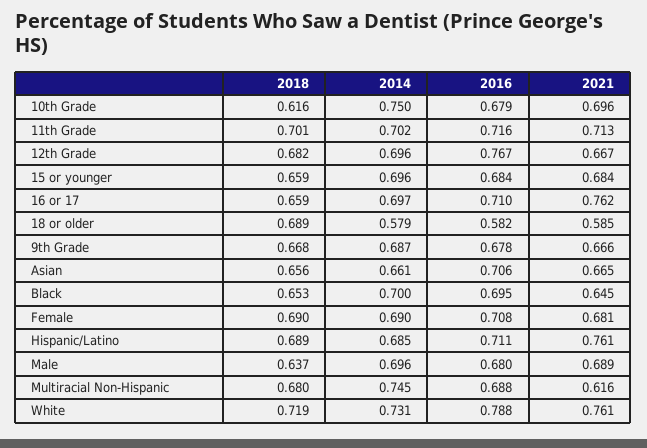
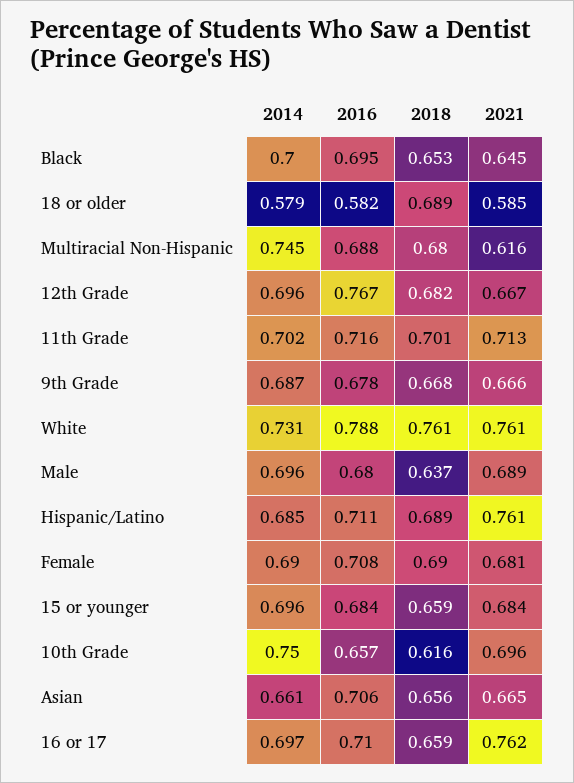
2016, 10th Grade: 0.679 -> 0.657
2018, White: 0.719 -> 0.761

